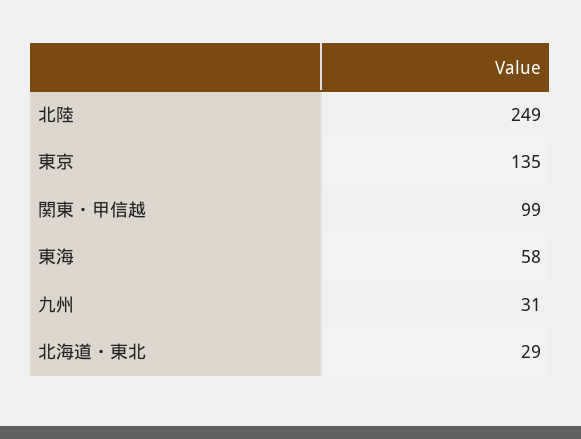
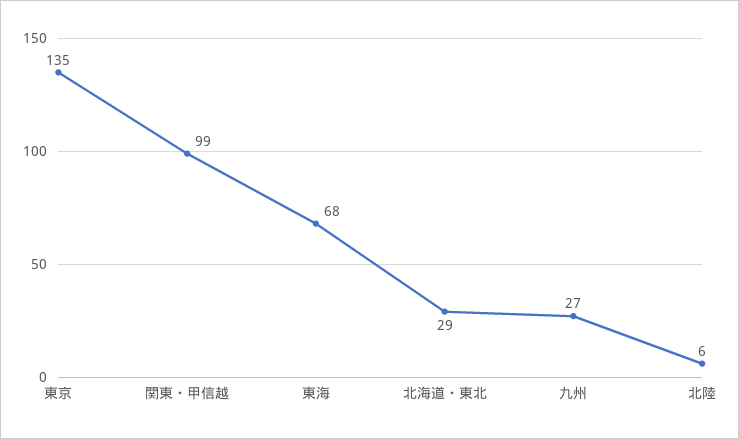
北陸: 249 -> 6
東海: 58 -> 68
九州: 31 -> 27

